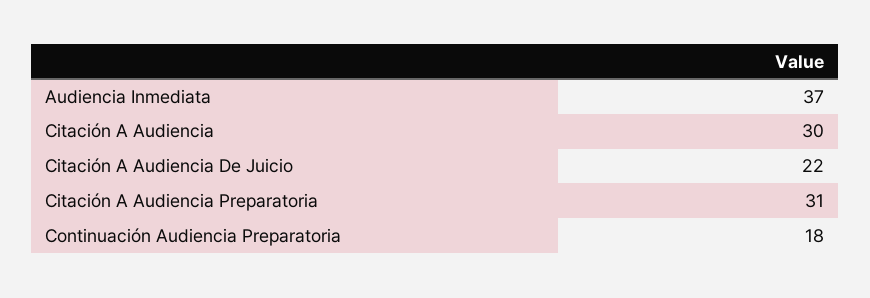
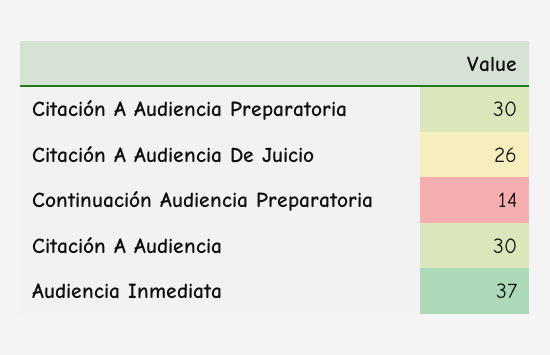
Citación A Audiencia De Juicio: 22 -> 26
Citación A Audiencia Preparatoria: 31 -> 30
Continuación Audiencia Preparatoria: 18 -> 14

